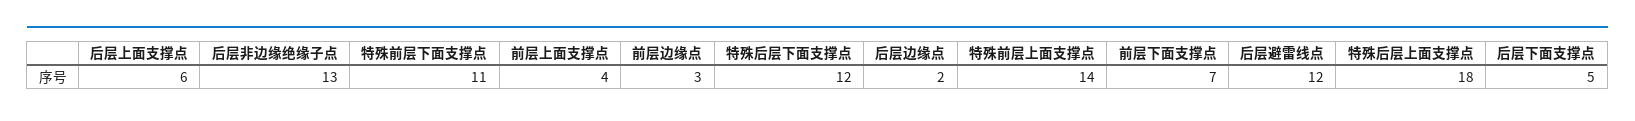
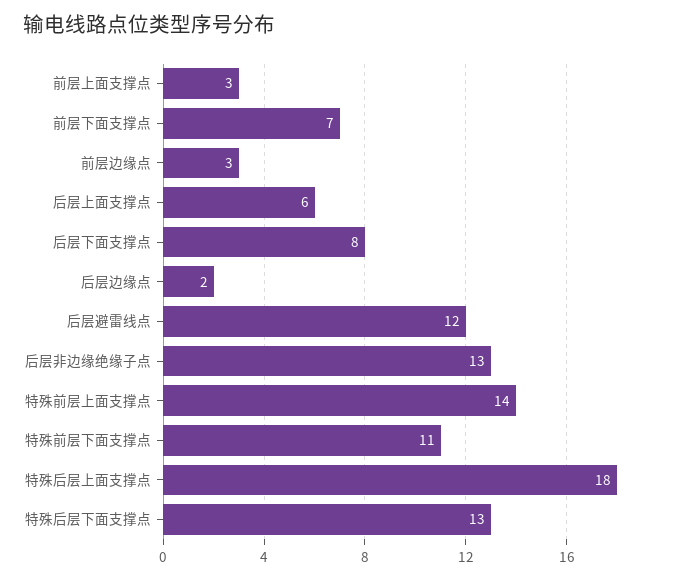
前层上面支撑点: 4 -> 3
特殊后层下面支撑点: 12 -> 13
后层下面支撑点: 5 -> 8

